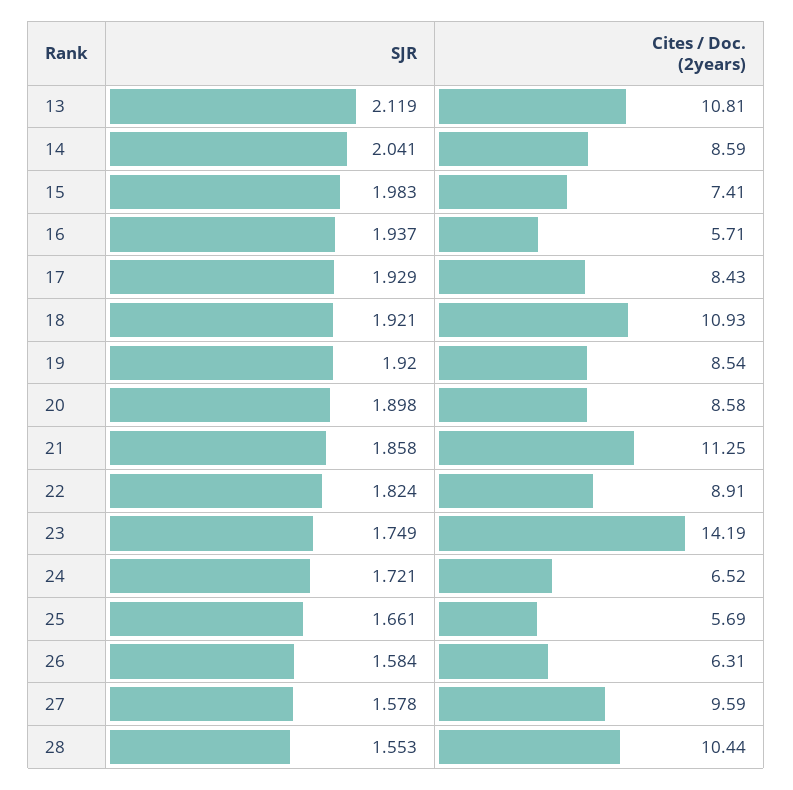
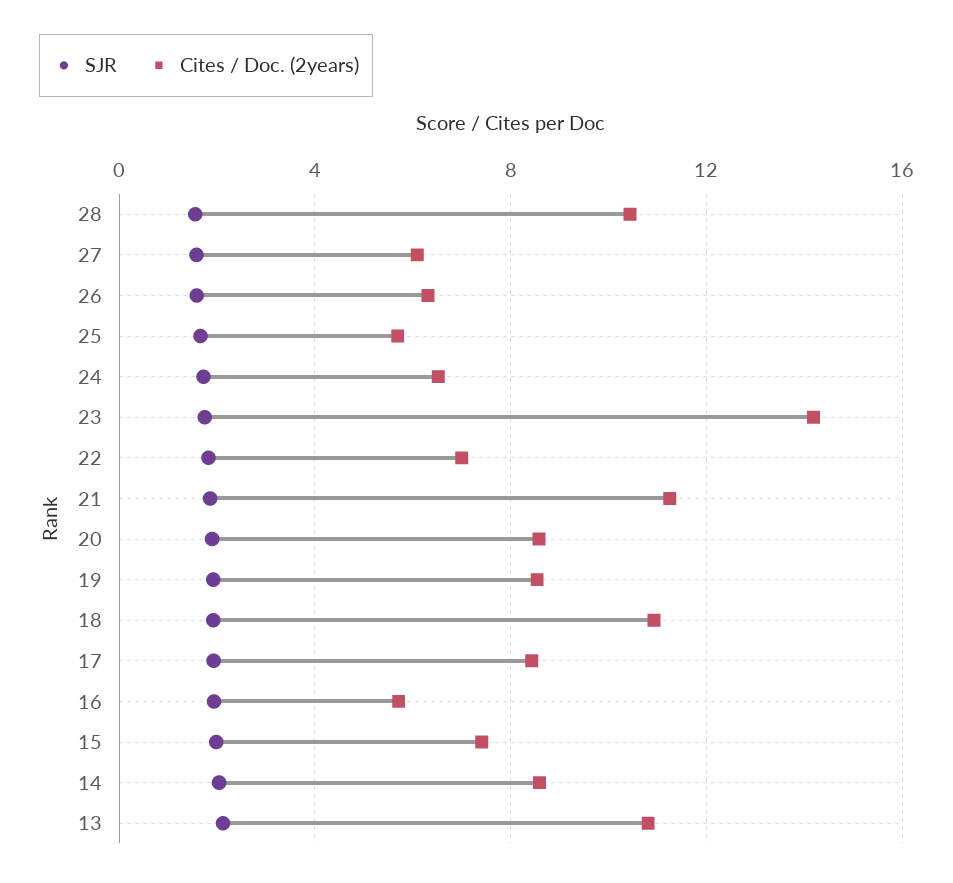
Cites / Doc. (2years), 22: 8.91 -> 7
Cites / Doc. (2years), 27: 9.59 -> 6

